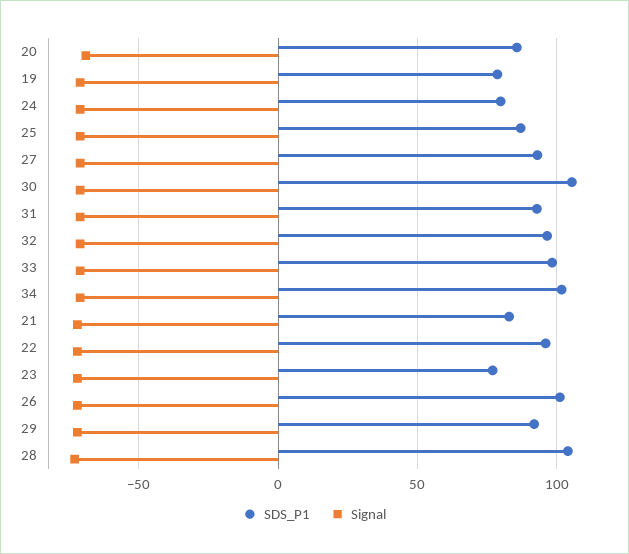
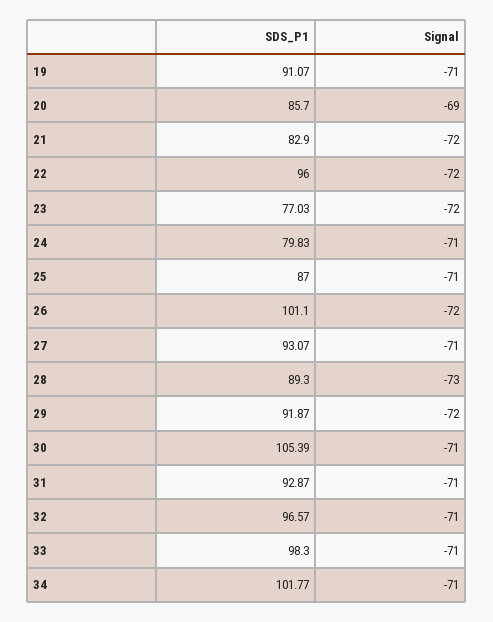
SDS_P1, 19: 80 -> 91.07
SDS_P1, 28: 105 -> 89.3

